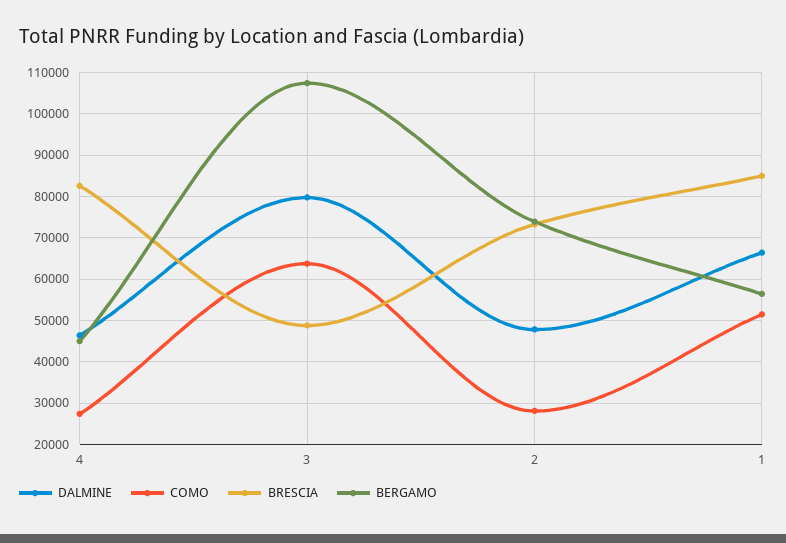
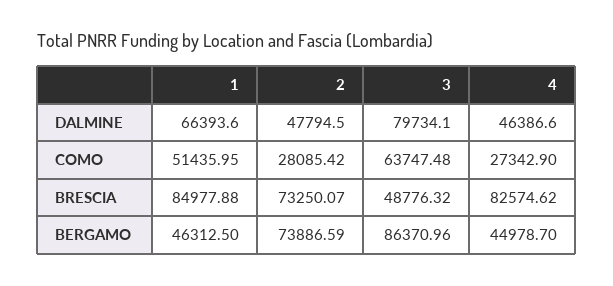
BERGAMO, 3: 108000 -> 86370.96
BERGAMO, 1: 56000 -> 46312.5

